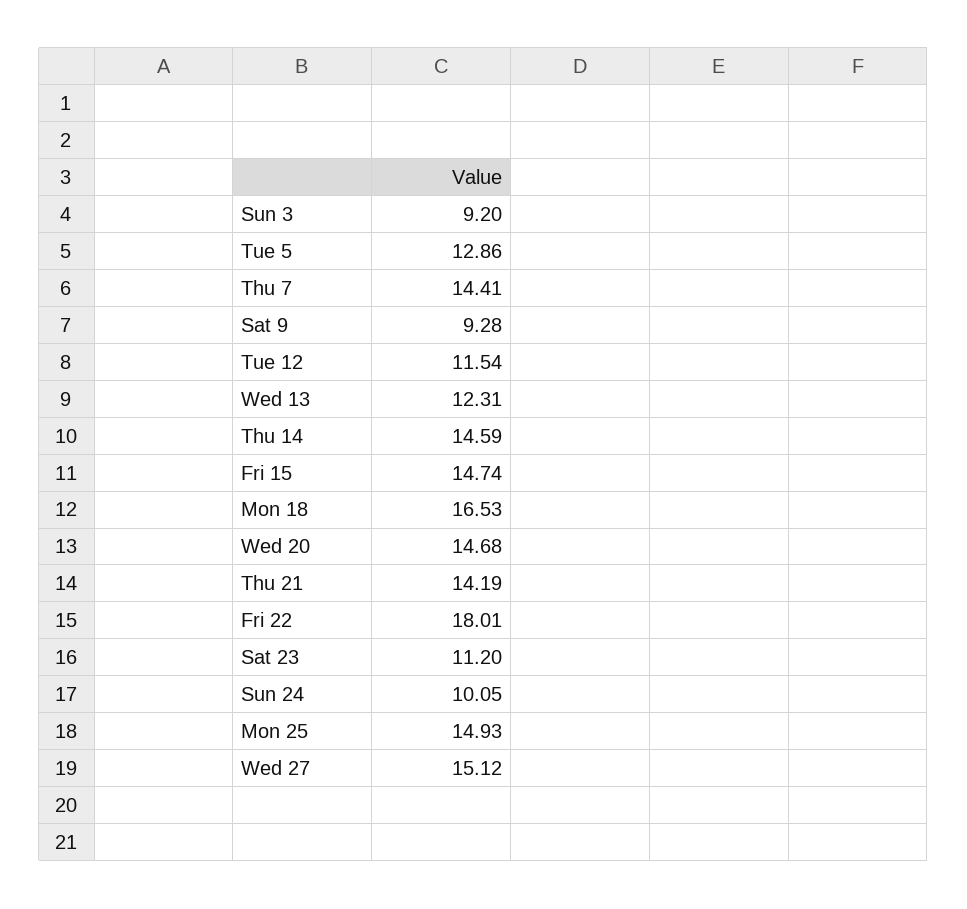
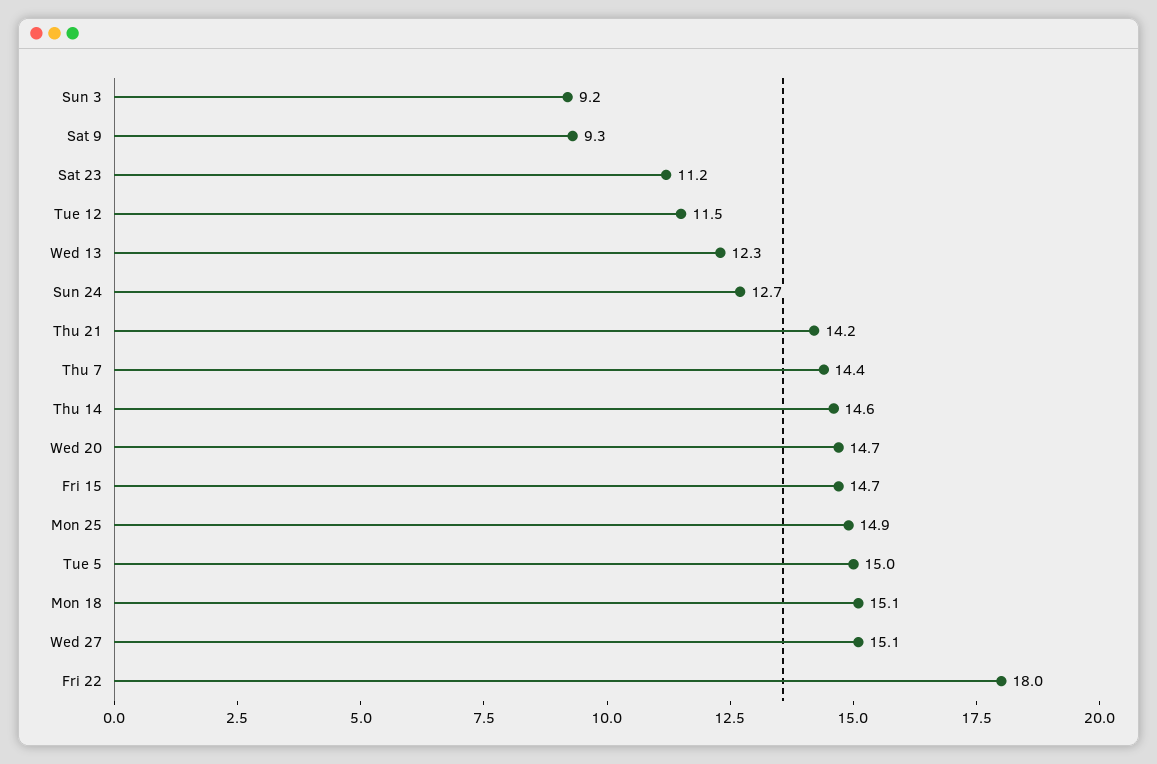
Tue 5: 12.86 -> 15
Mon 18: 16.53 -> 15.1
Sun 24: 10.05 -> 12.7

